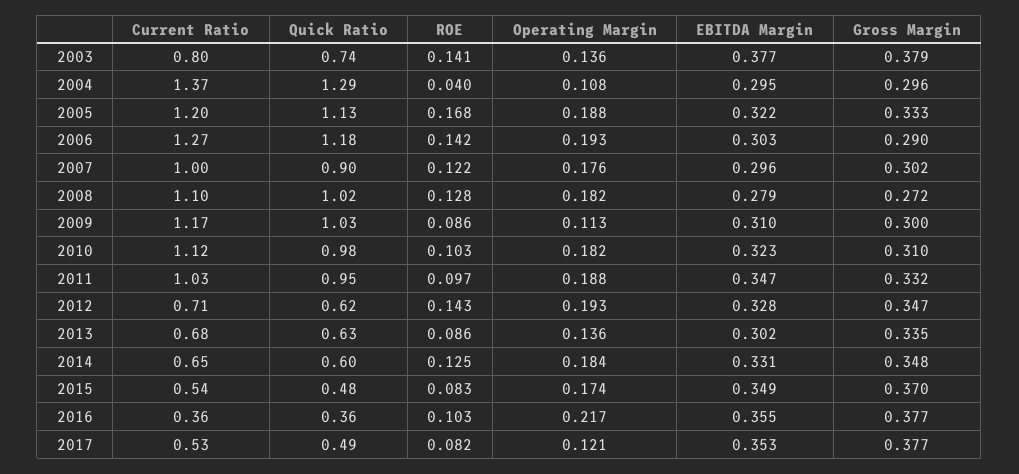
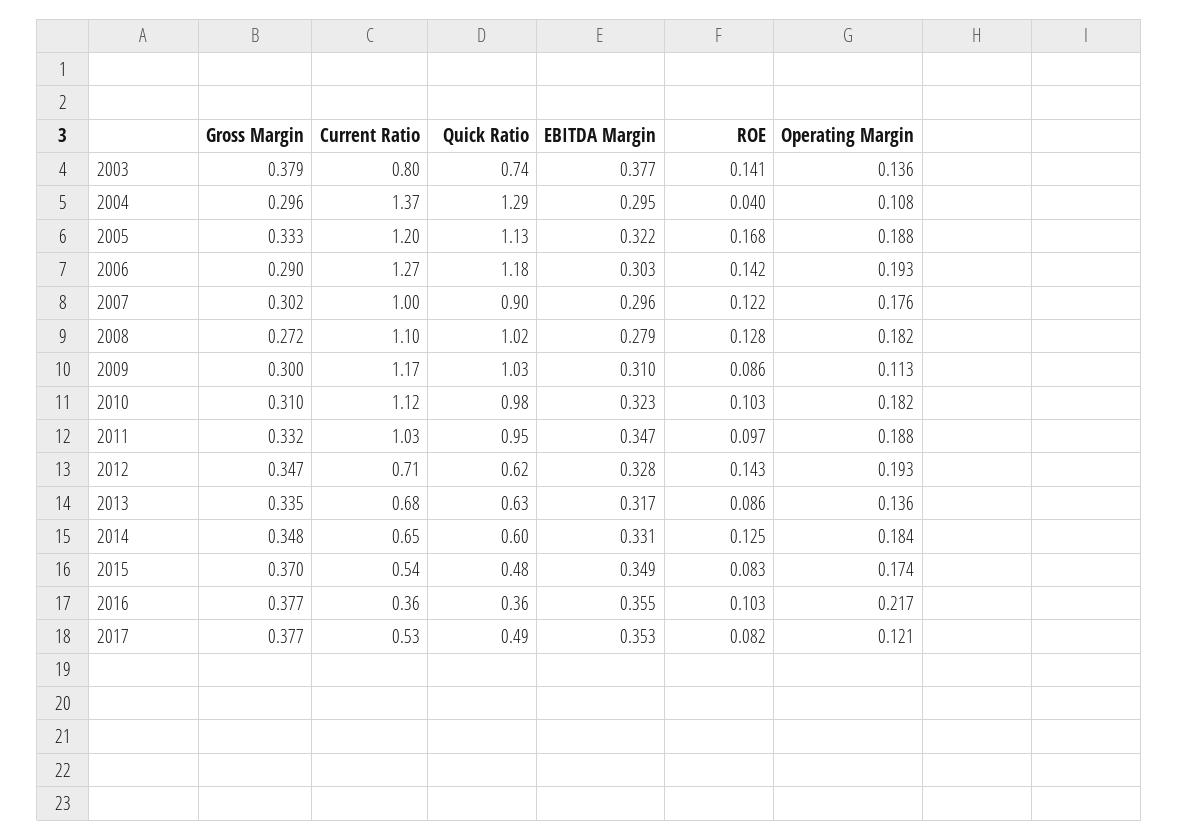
EBITDA Margin, 2013: 0.302 -> 0.317

